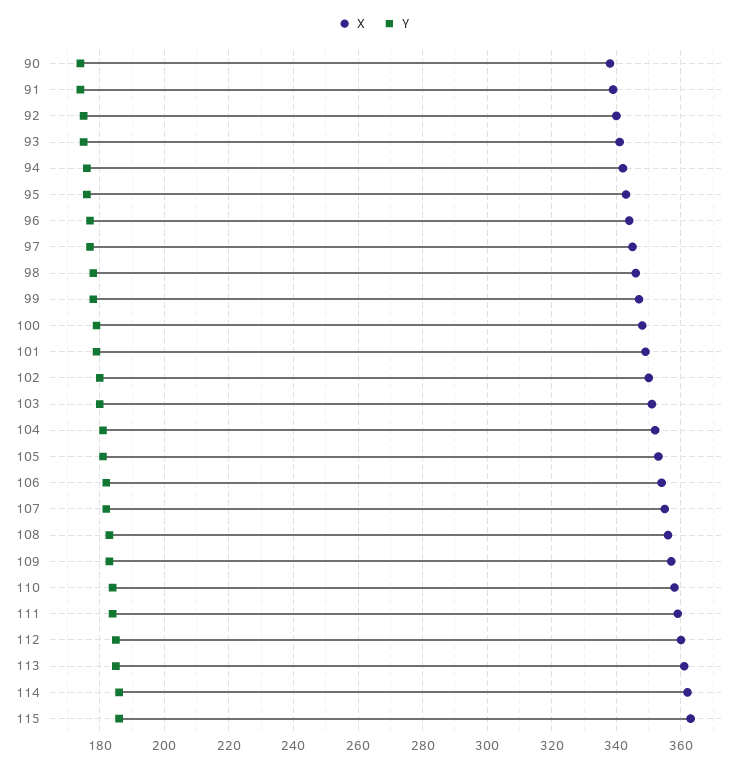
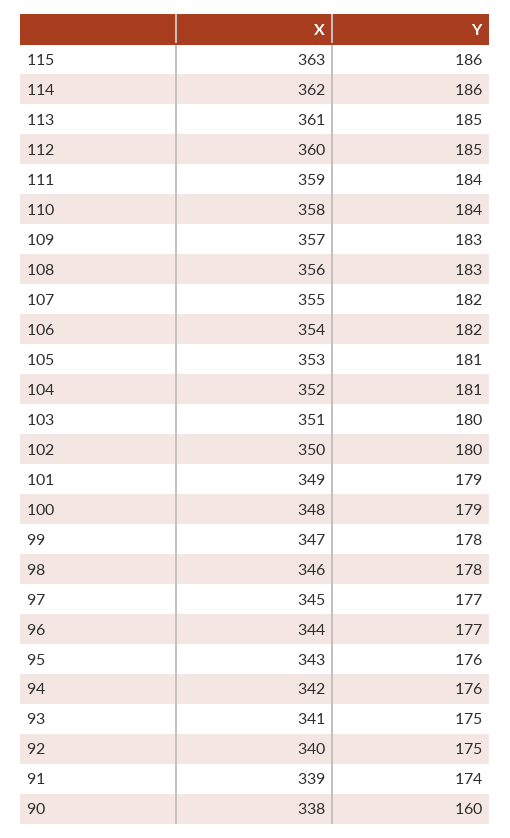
Y, 90: 175 -> 160

